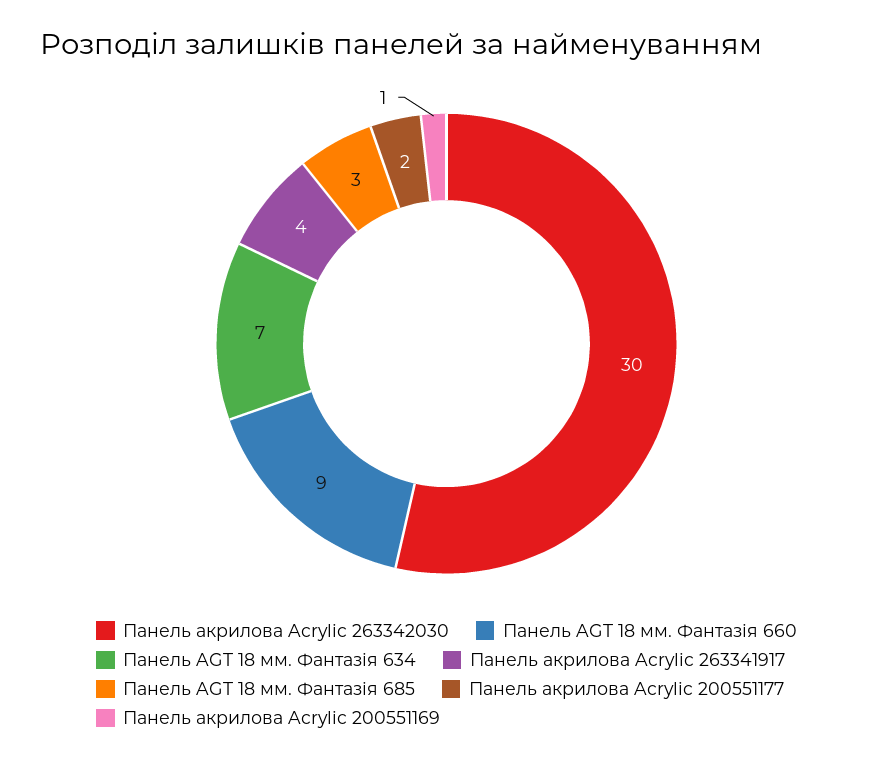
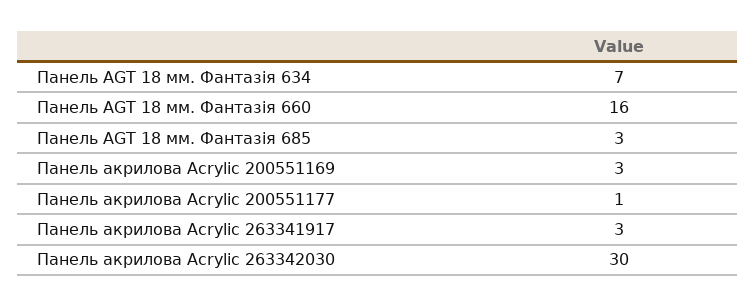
Панель AGT 18 мм. Фантазія 660: 9 -> 16
Панель акрилова Acrylic 263341917: 4 -> 3
Панель акрилова Acrylic 200551177: 2 -> 1
Панель акрилова Acrylic 200551169: 1 -> 3

